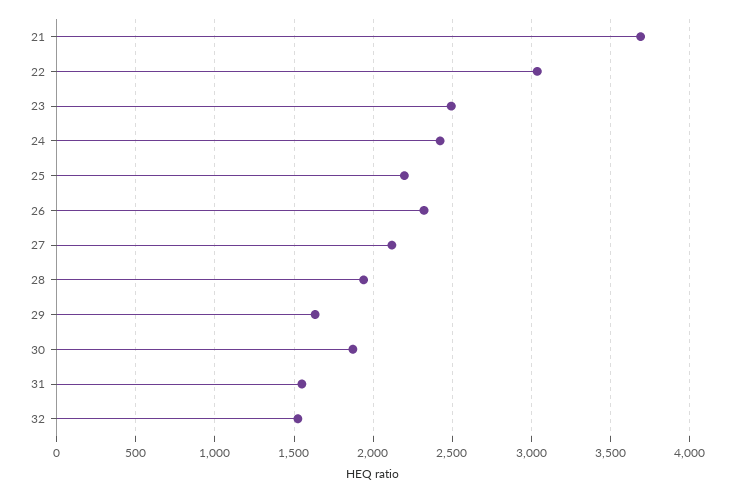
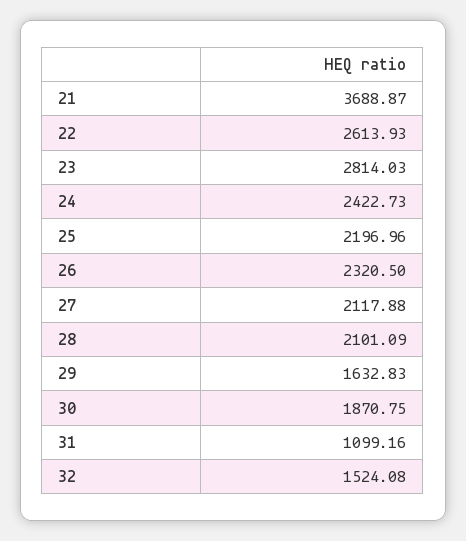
22: 3050 -> 2613.93
23: 2500 -> 2814.03
28: 1950 -> 2101.09
31: 1550 -> 1099.16

